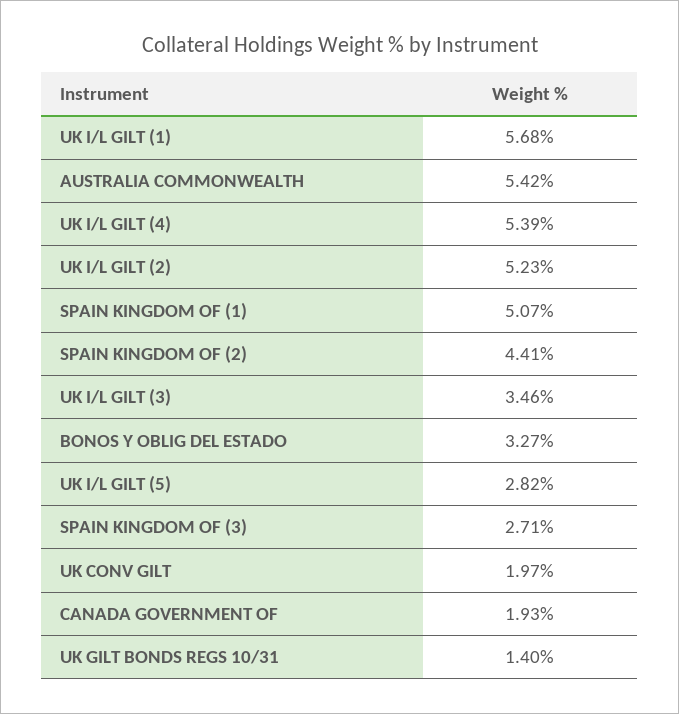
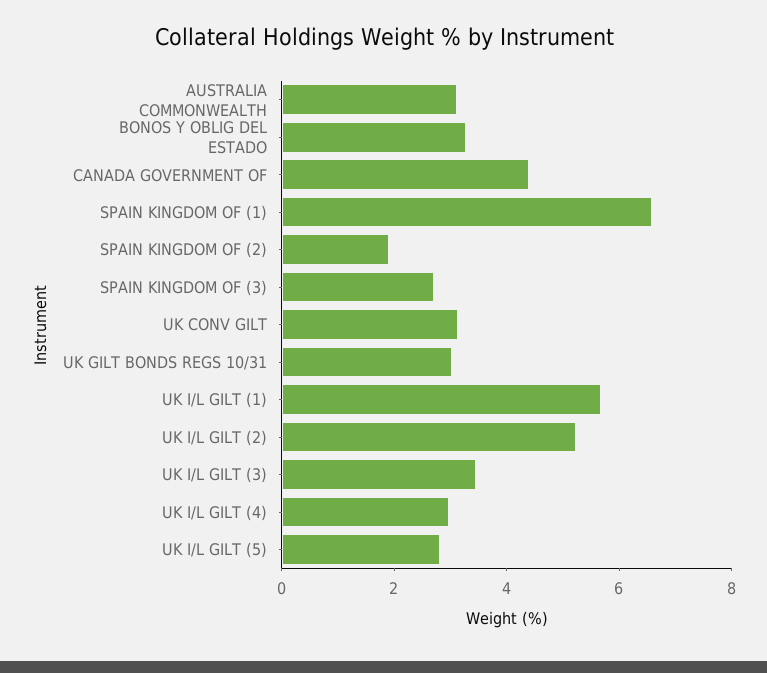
AUSTRALIA COMMONWEALTH: 5.42 -> 3
UK I/L GILT (4): 5.39 -> 3
SPAIN KINGDOM OF (1): 5.07 -> 6.5
SPAIN KINGDOM OF (2): 4.41 -> 2
UK CONV GILT: 1.97 -> 3
CANADA GOVERNMENT OF: 1.93 -> 4.5
UK GILT BONDS REGS 10/31: 1.4 -> 3

